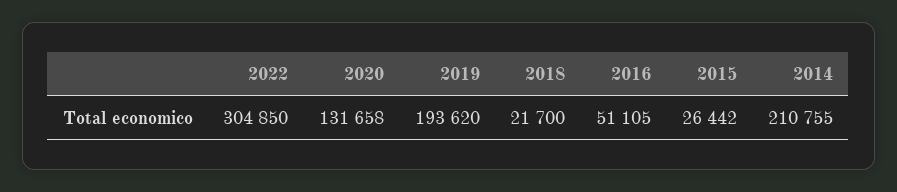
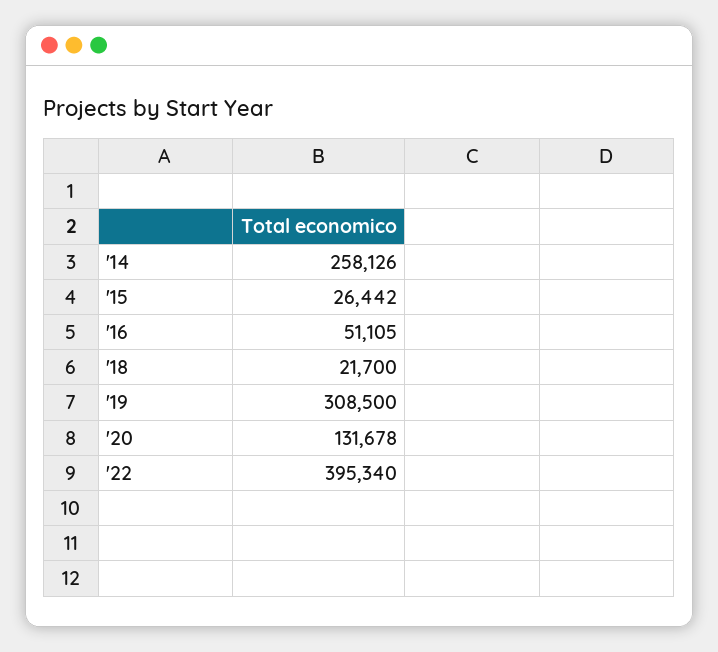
2022: 304850 -> 395340
2020: 131658 -> 131678
2019: 193620 -> 308500
2014: 210755 -> 258126

